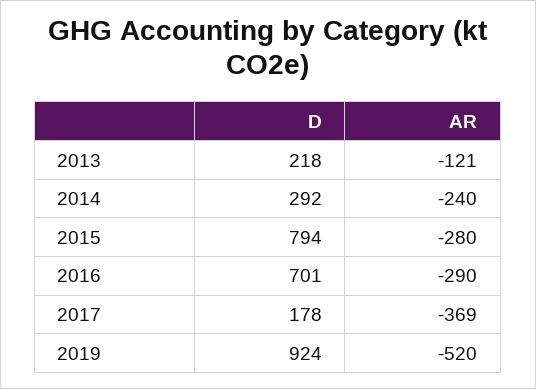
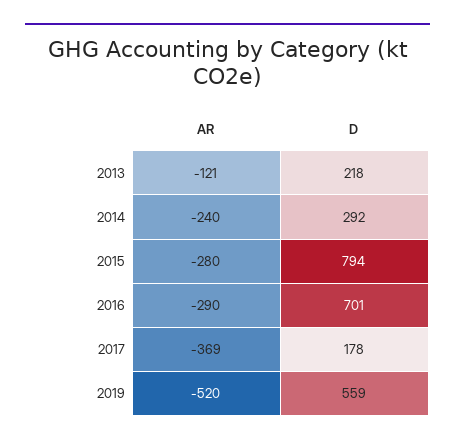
D, 2019: 924 -> 559

